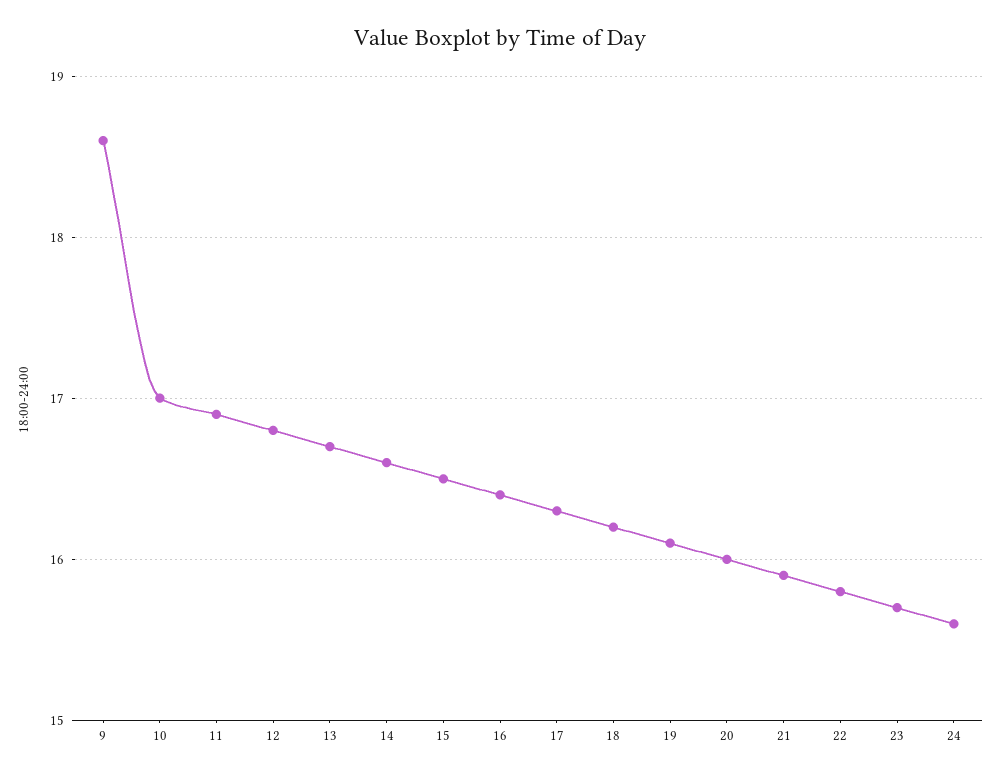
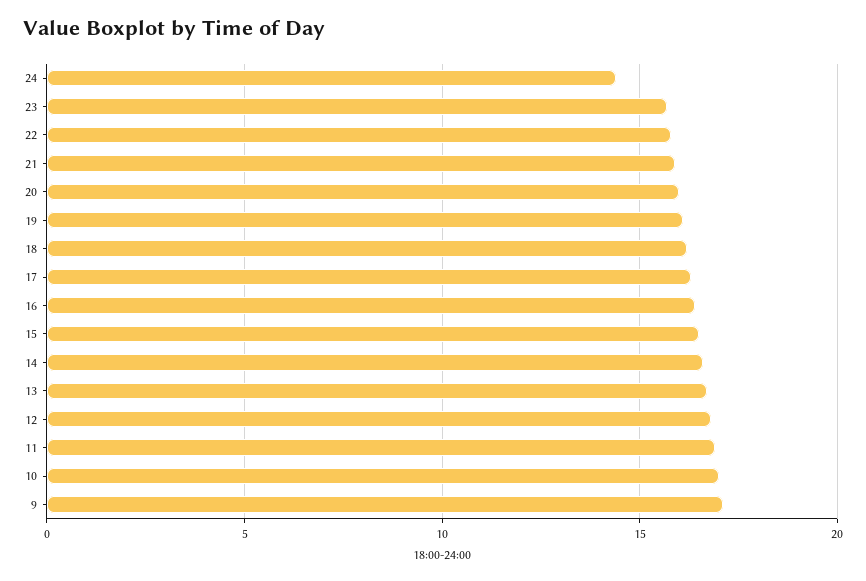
9: 18.6 -> 17
24: 15.6 -> 14.5

